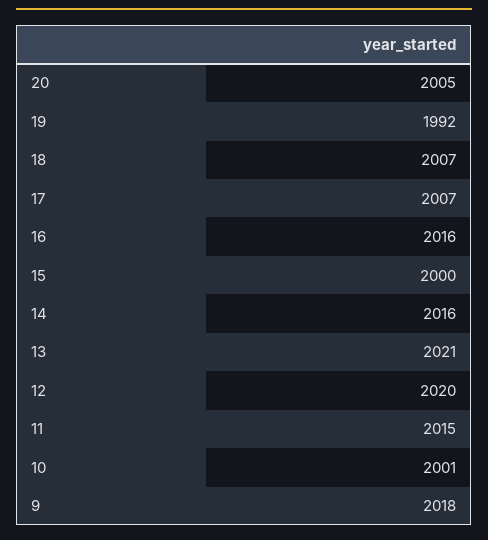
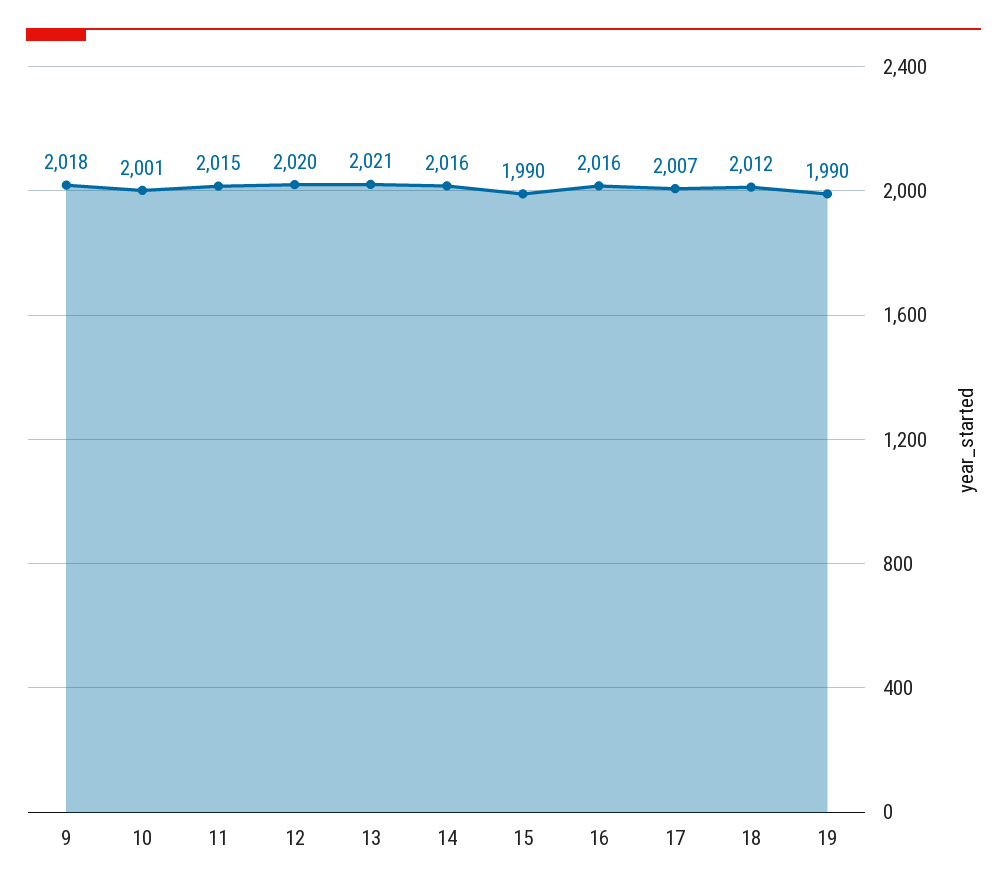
20: 2005 -> none
19: 1992 -> 1990
18: 2007 -> 2012
15: 2000 -> 1990

